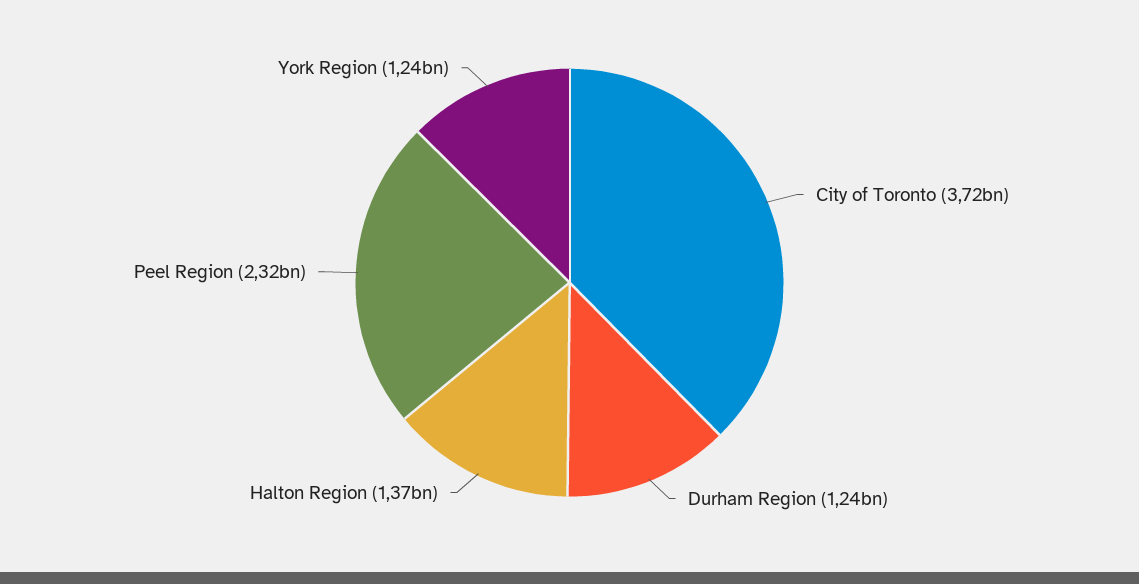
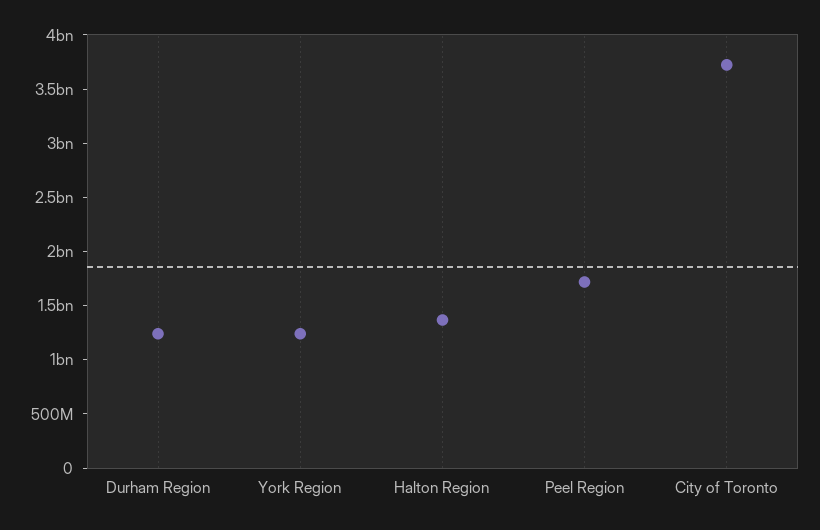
Peel Region: 2320000000 -> 1700000000

